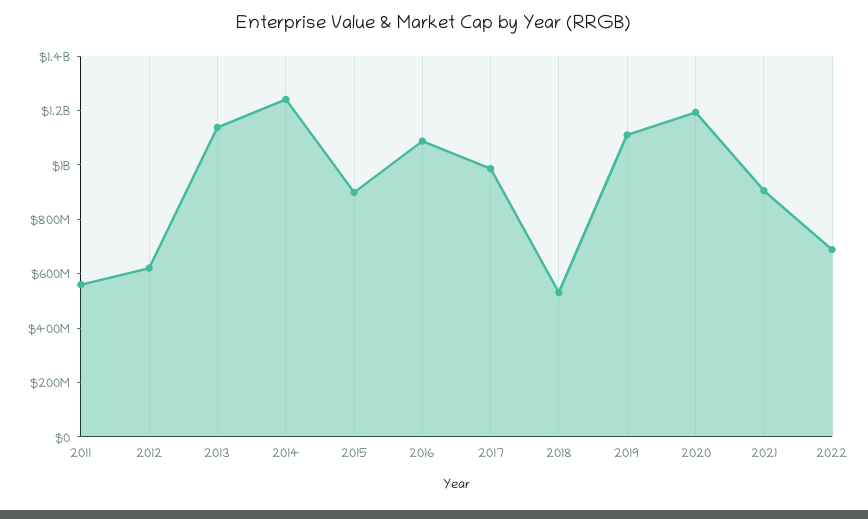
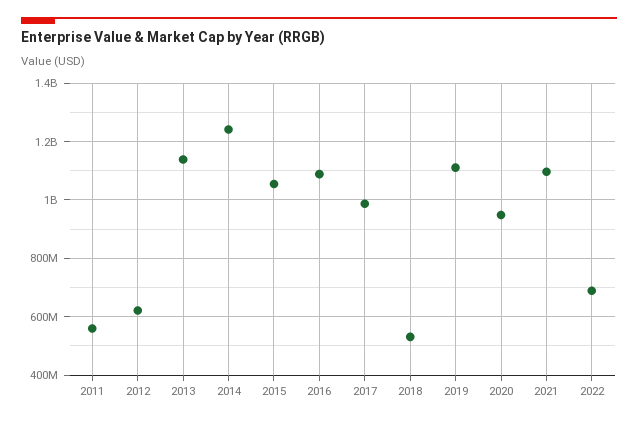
2015: 900000000 -> 1050000000
2020: 1200000000 -> 950000000
2021: 900000000 -> 1100000000

